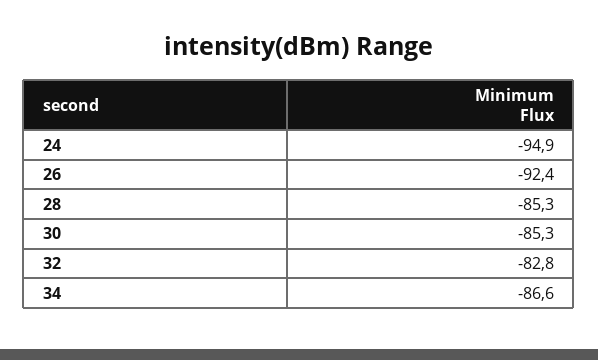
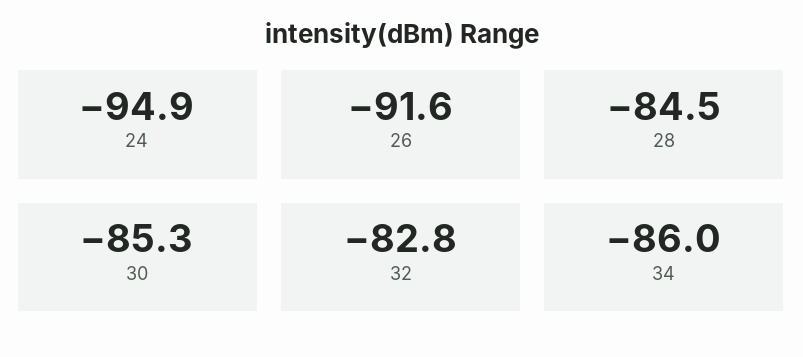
26: -92.4 -> -91.6
28: -85.3 -> -84.5
34: -86.6 -> -86

